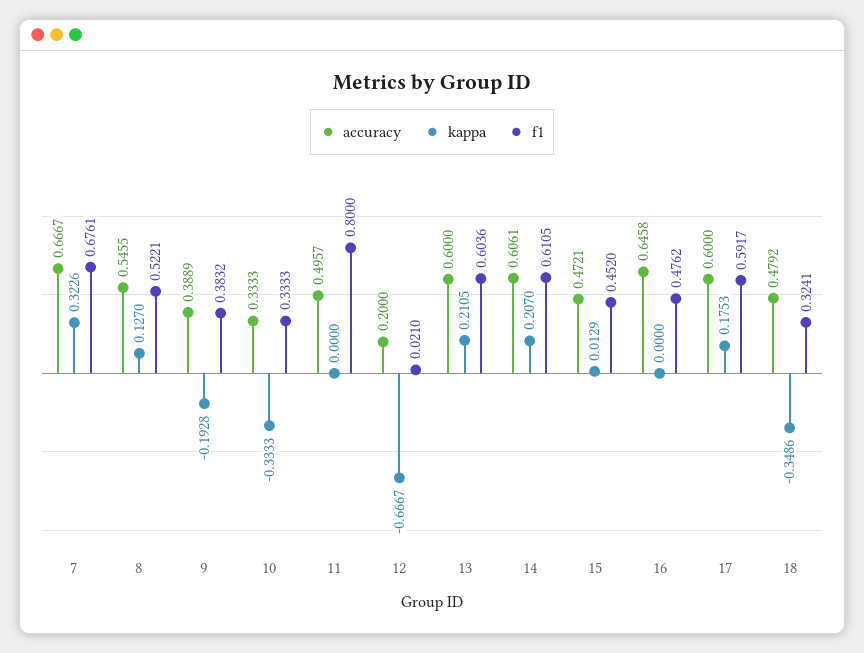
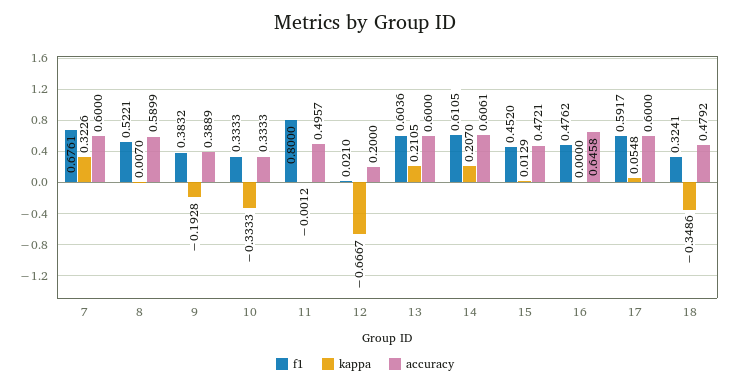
accuracy, 7: 0.6667 -> 0.6
accuracy, 8: 0.5455 -> 0.5899
kappa, 8: 0.127 -> 0.007
kappa, 11: 0 -> -0.0012
kappa, 17: 0.1753 -> 0.0548

